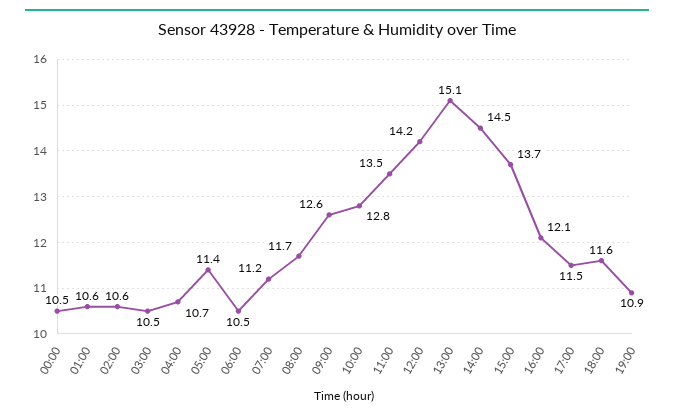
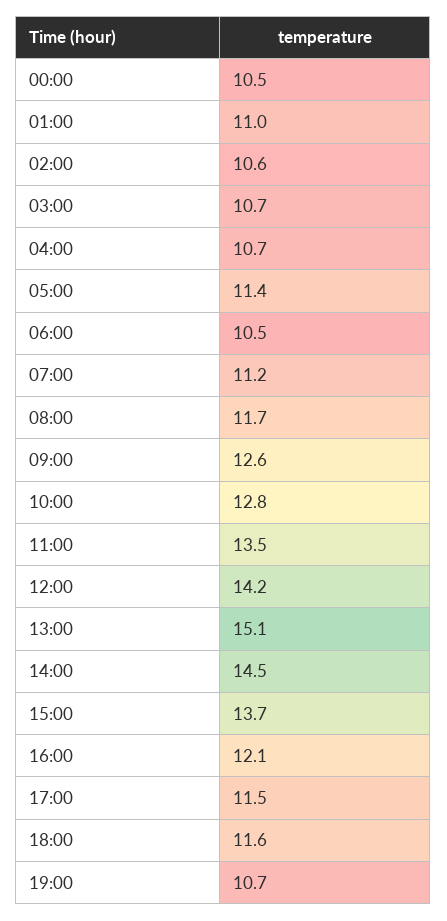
01:00: 10.6 -> 11
03:00: 10.5 -> 10.7
19:00: 10.9 -> 10.7

